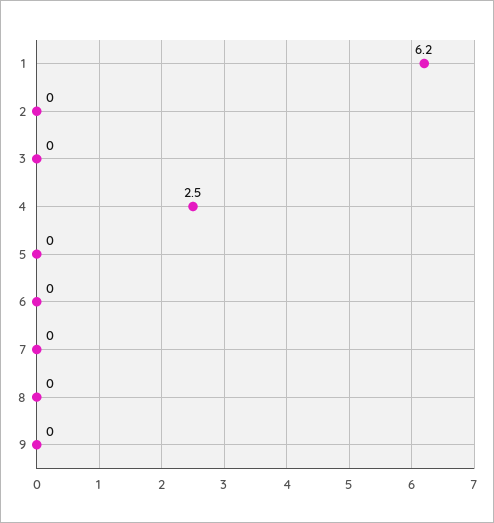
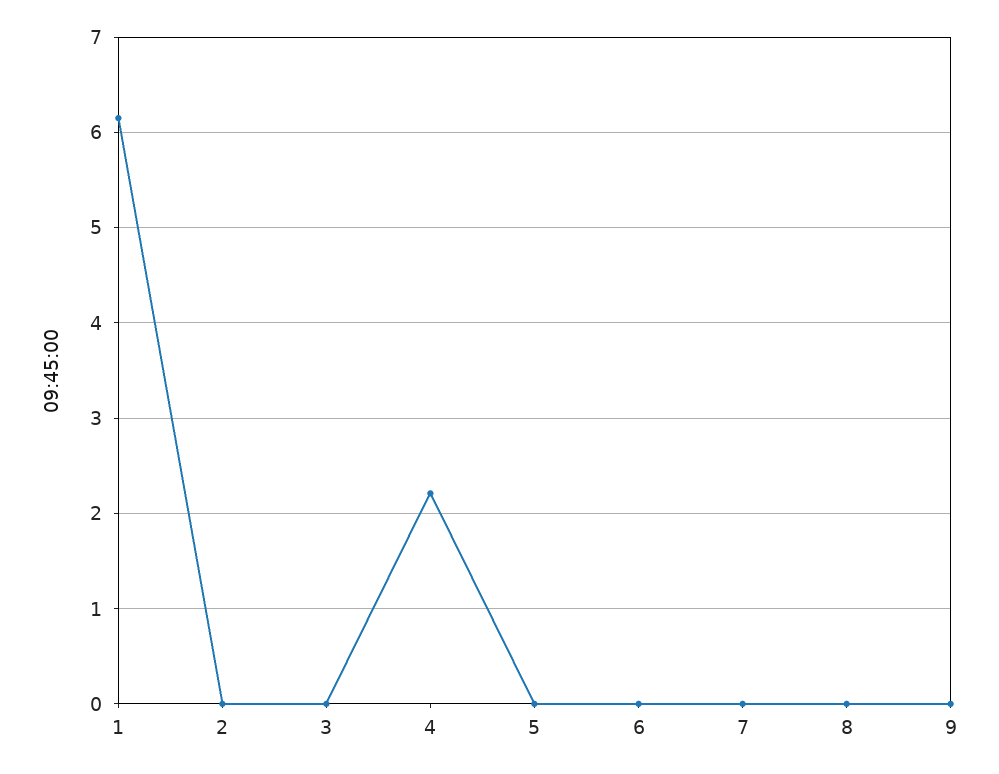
4: 2.5 -> 2.2

